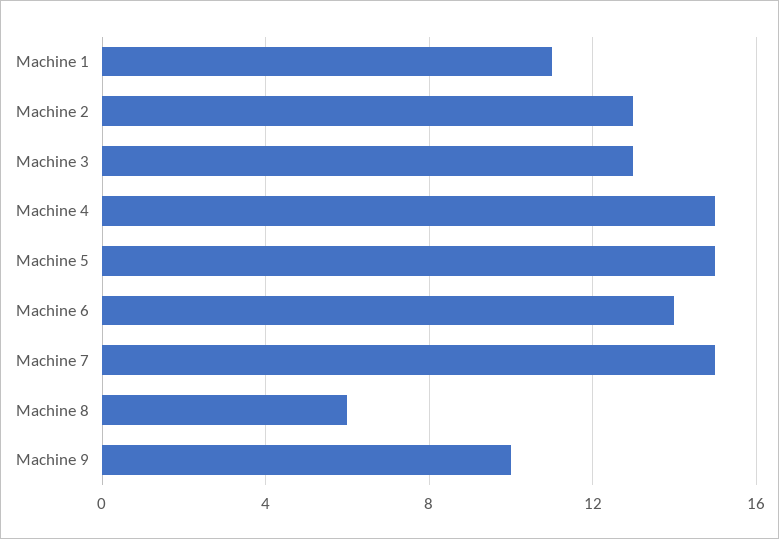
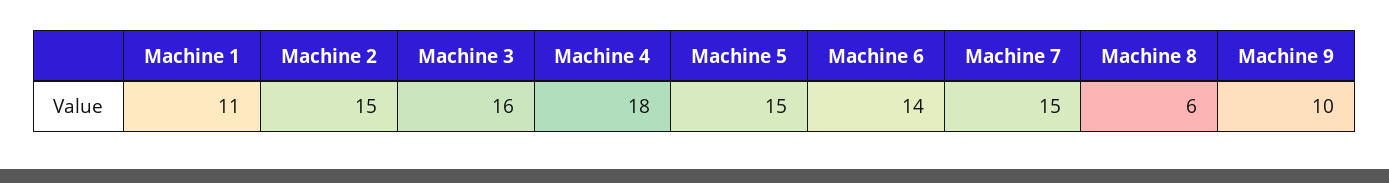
Machine 2: 13 -> 15
Machine 3: 13 -> 16
Machine 4: 15 -> 18

